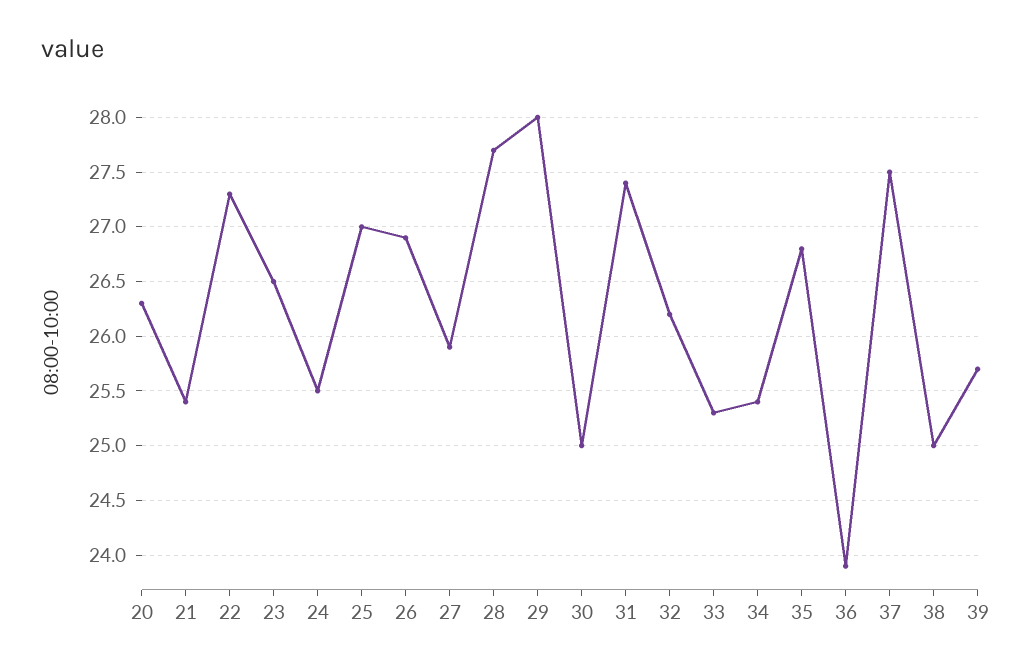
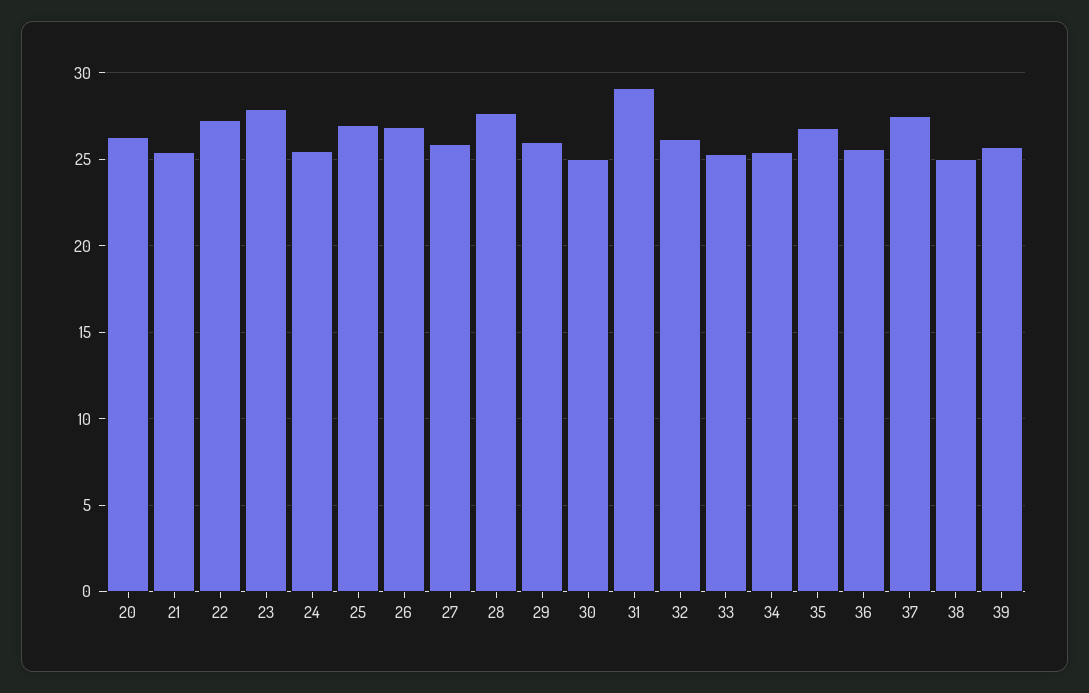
23: 26.5 -> 28
29: 28 -> 26
31: 27.4 -> 29
36: 23.9 -> 25.5

